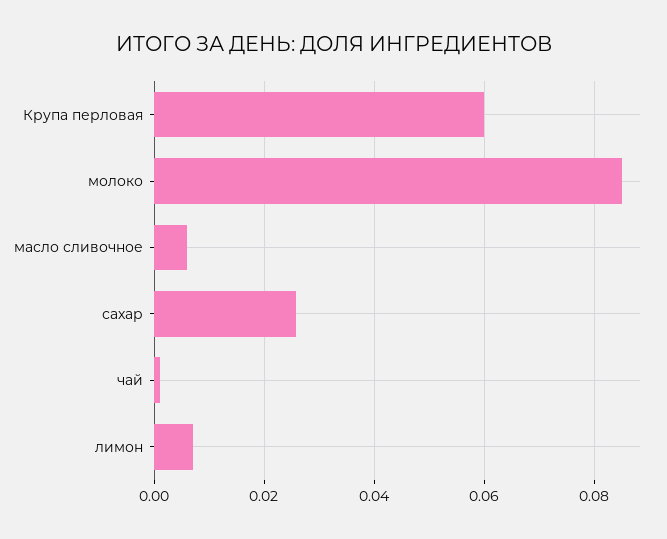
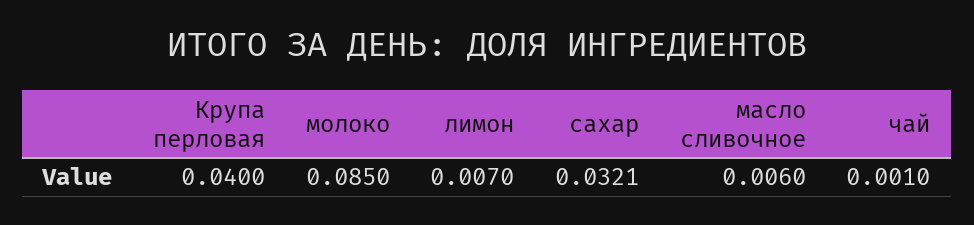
Крупа перловая: 0.06 -> 0.04
сахар: 0.026 -> 0.0321

